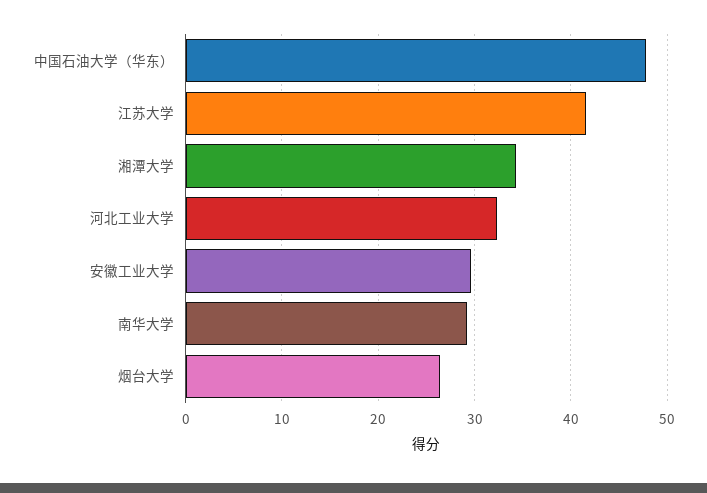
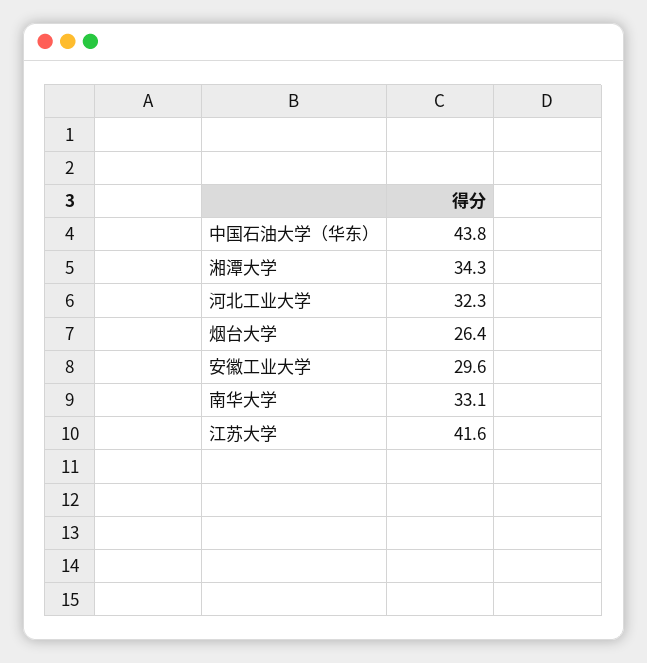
中国石油大学（华东）: 48 -> 43.8
南华大学: 29 -> 33.1

